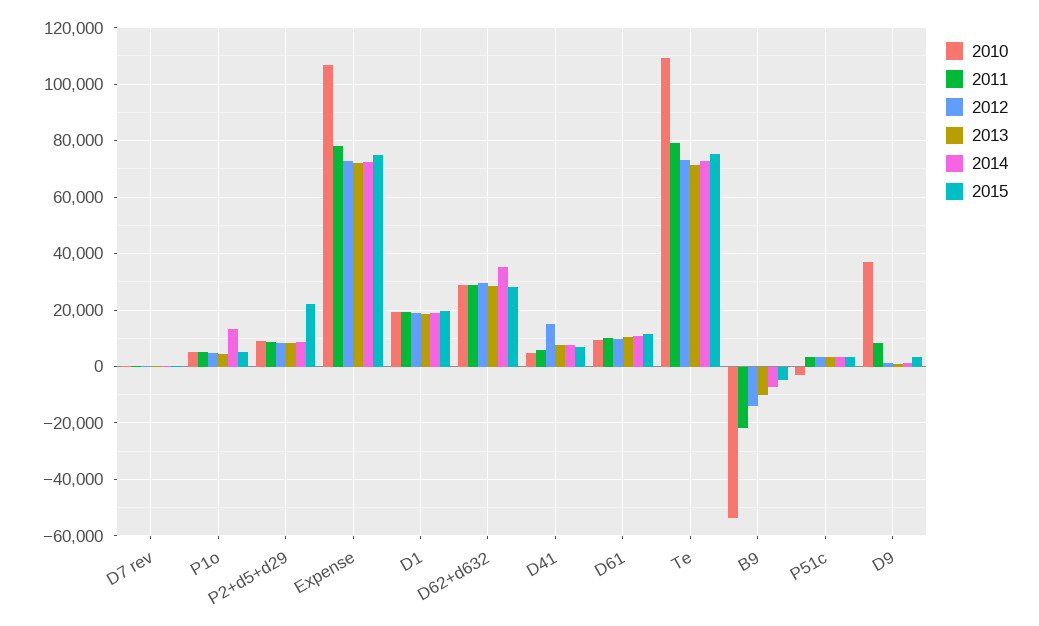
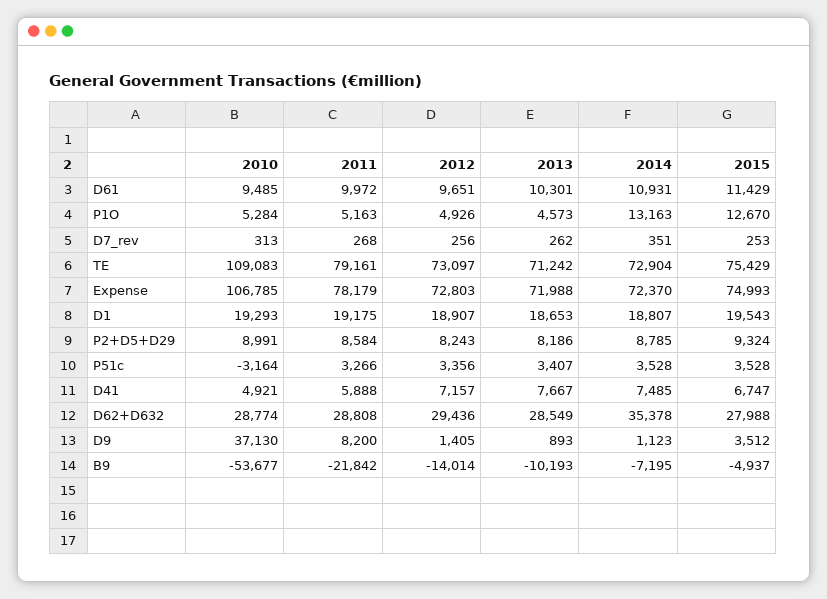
2015, P1o: 5000 -> 12670
2015, P2+d5+d29: 22500 -> 9324
2012, D41: 15000 -> 7157

